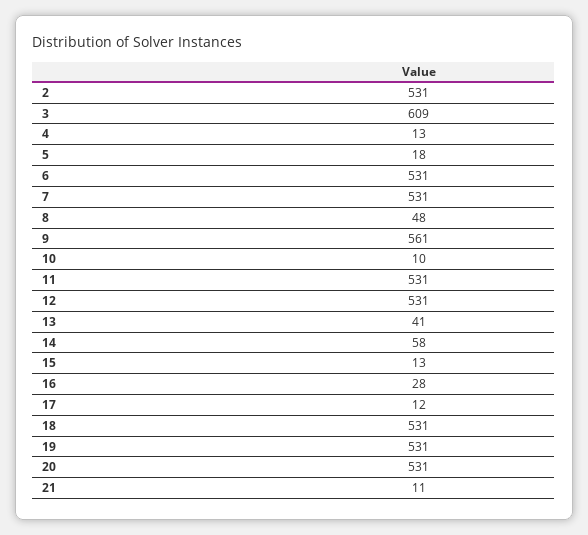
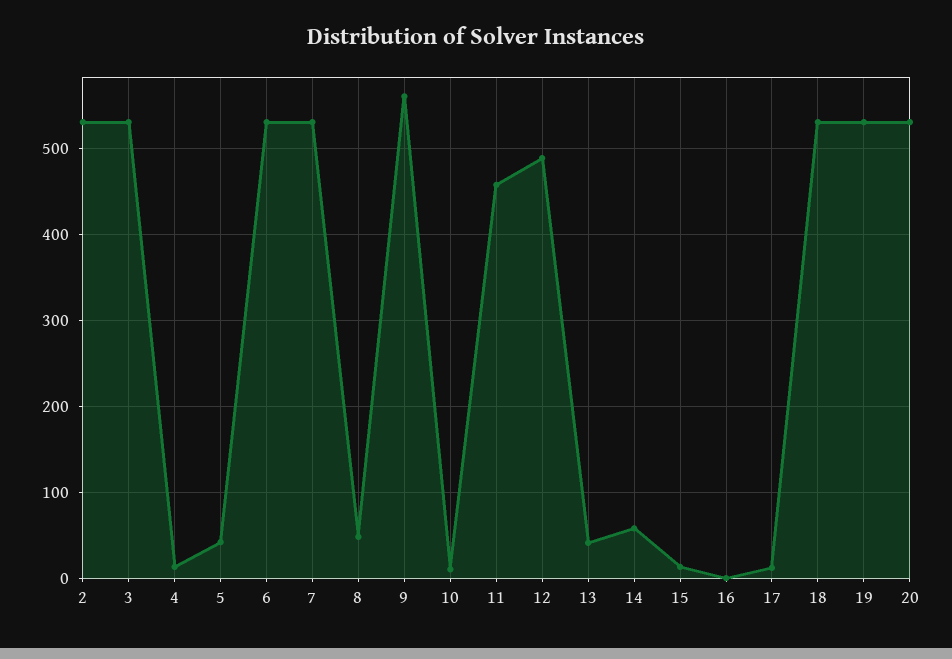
3: 609 -> 530
5: 18 -> 40
11: 531 -> 460
12: 531 -> 490
16: 28 -> 0
21: 11 -> none

